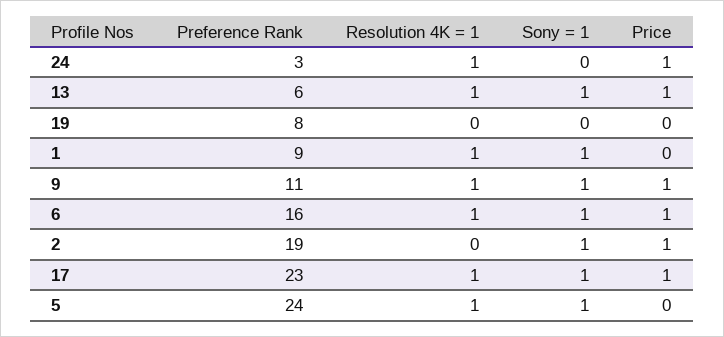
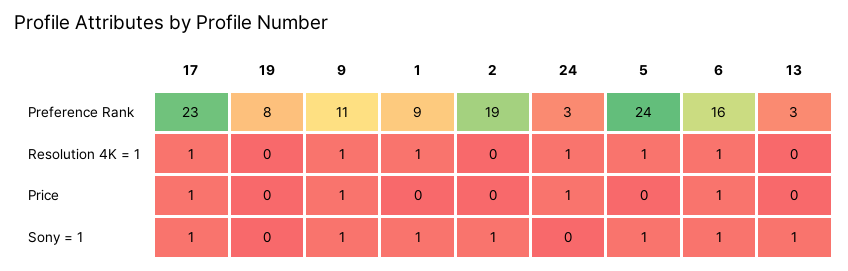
Preference Rank, 13: 6 -> 3
Resolution 4K = 1, 13: 1 -> 0
Price, 13: 1 -> 0
Price, 2: 1 -> 0

